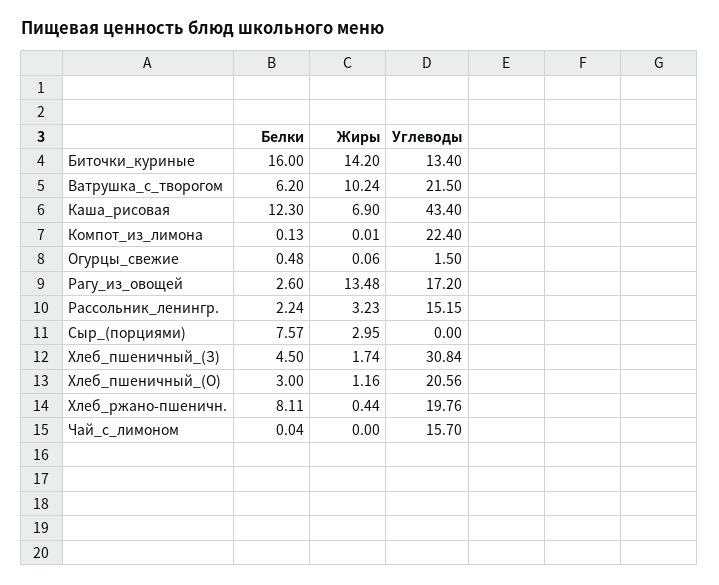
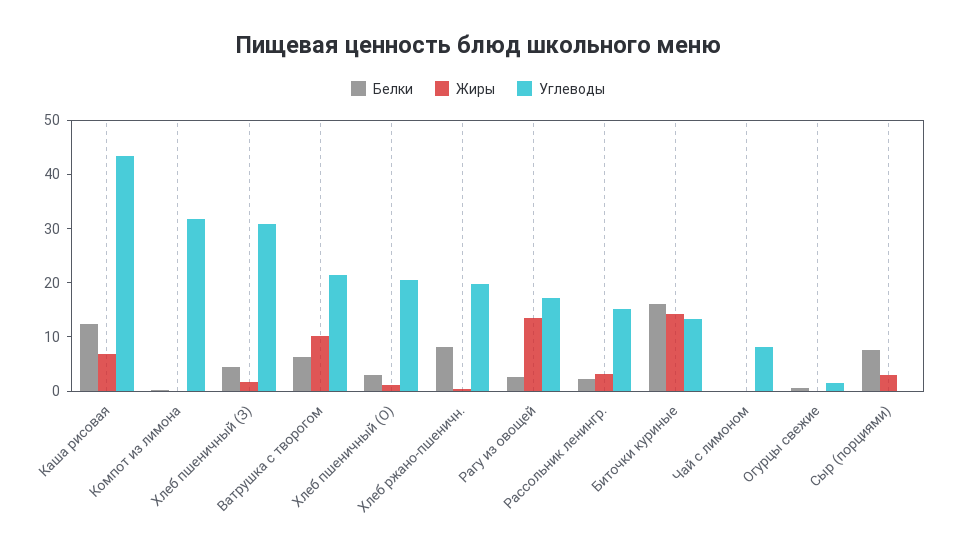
Углеводы, Компот_из_лимона: 22.4 -> 32
Углеводы, Чай_с_лимоном: 15.7 -> 8

